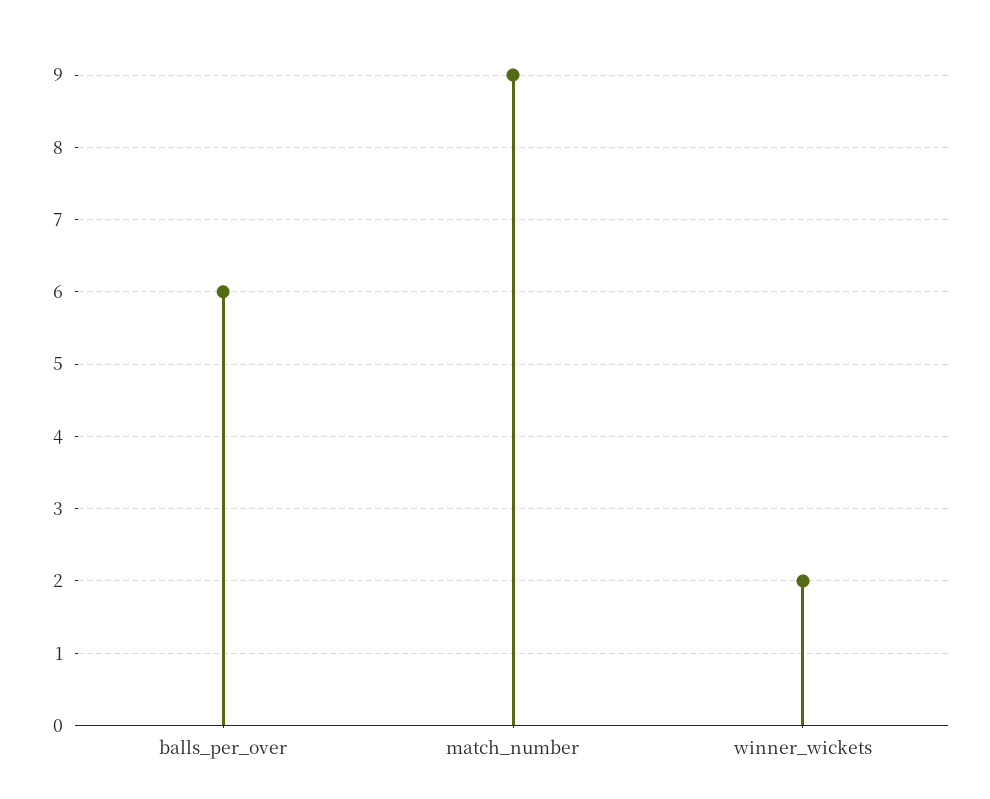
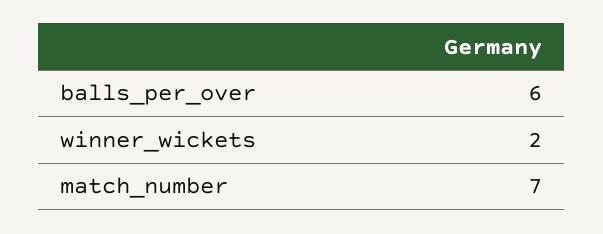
match_number: 9 -> 7

